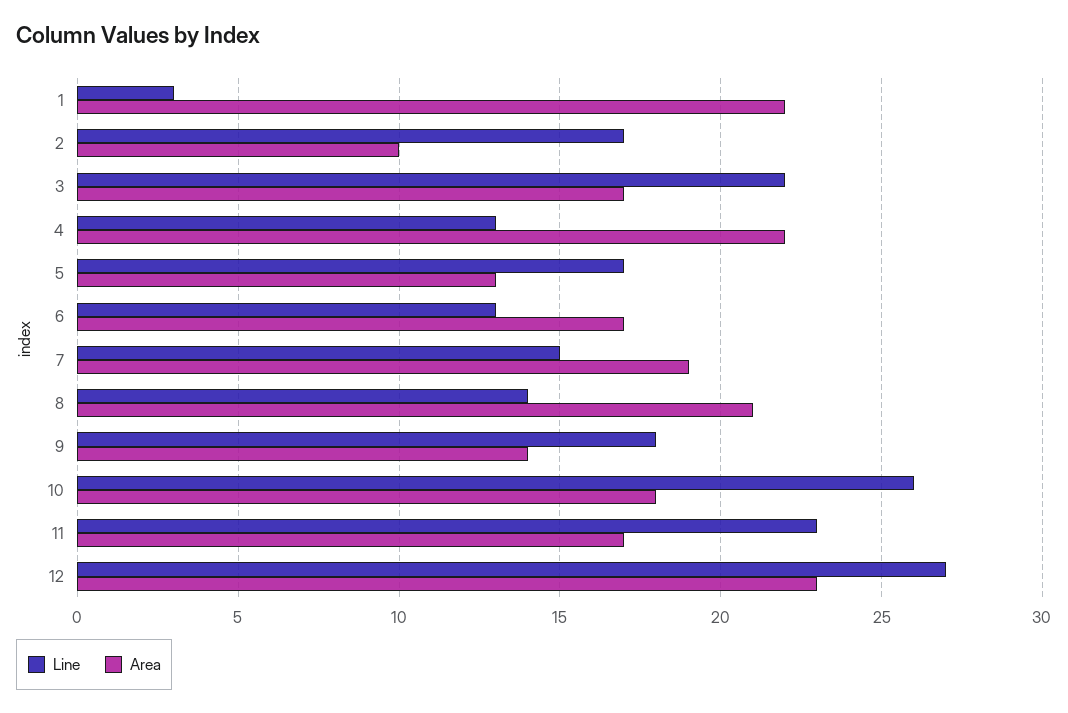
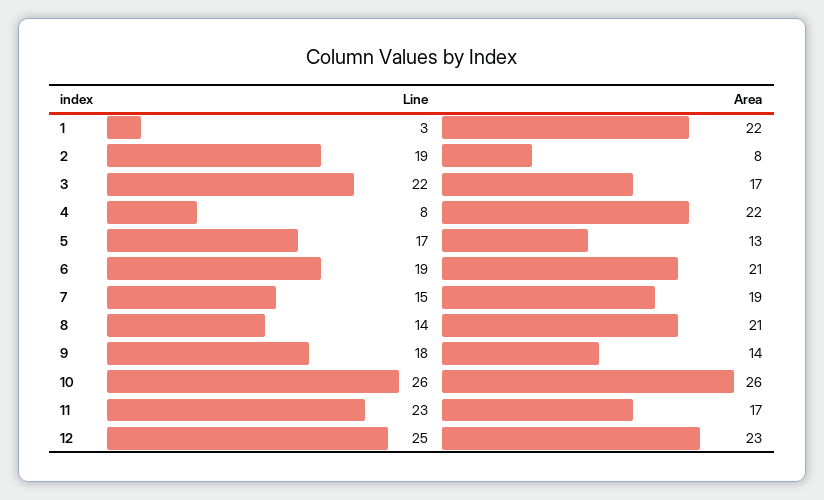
Line, 2: 17 -> 19
Area, 2: 10 -> 8
Line, 4: 13 -> 8
Line, 6: 13 -> 19
Area, 6: 17 -> 21
Area, 10: 18 -> 26
Line, 12: 27 -> 25

